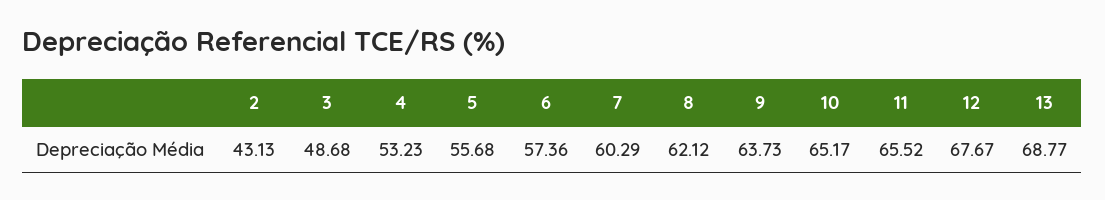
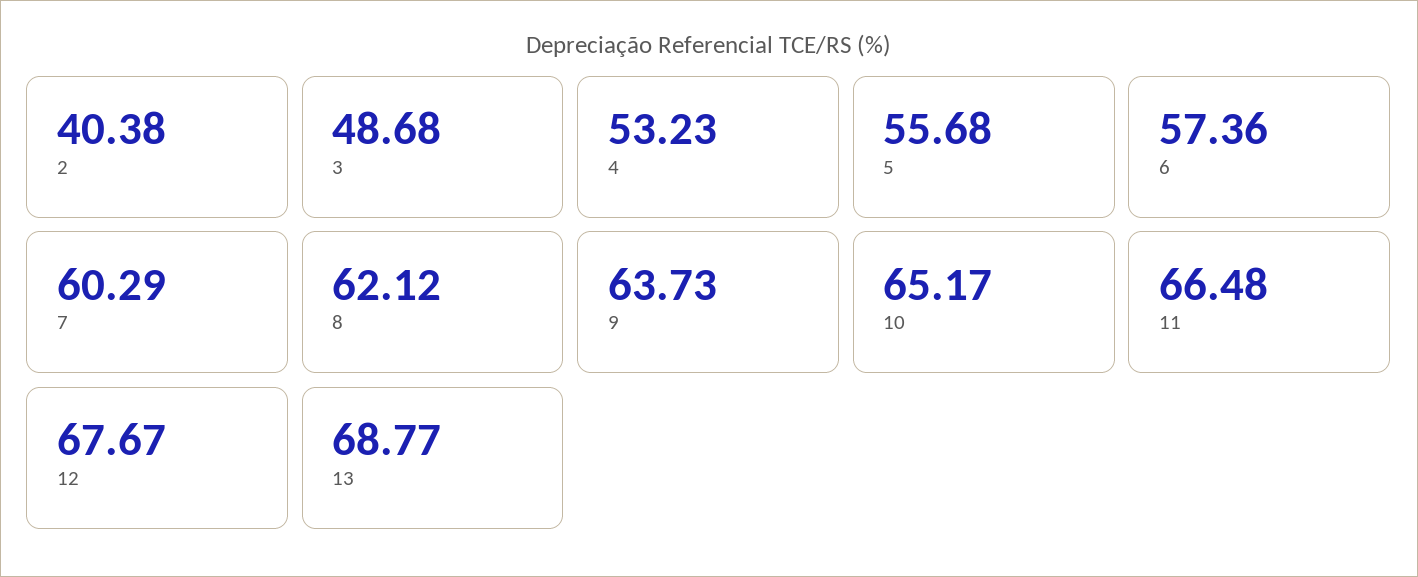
2: 43.13 -> 40.38
11: 65.52 -> 66.48

